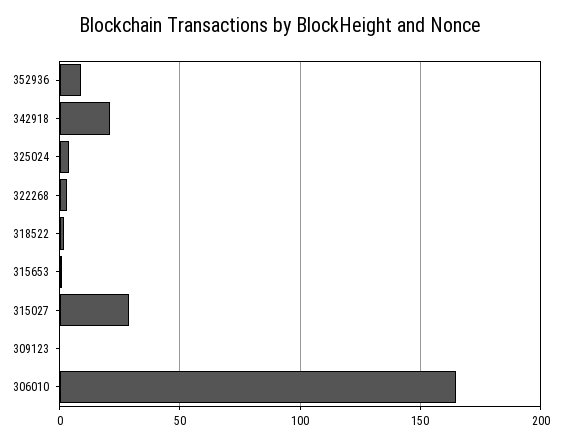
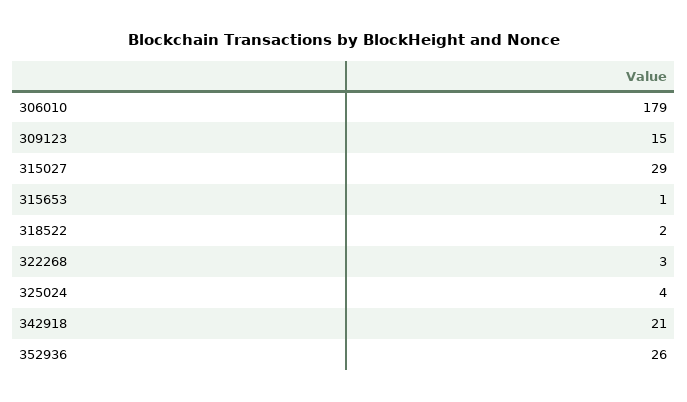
352936: 10 -> 26
309123: 0 -> 15
306010: 165 -> 179

